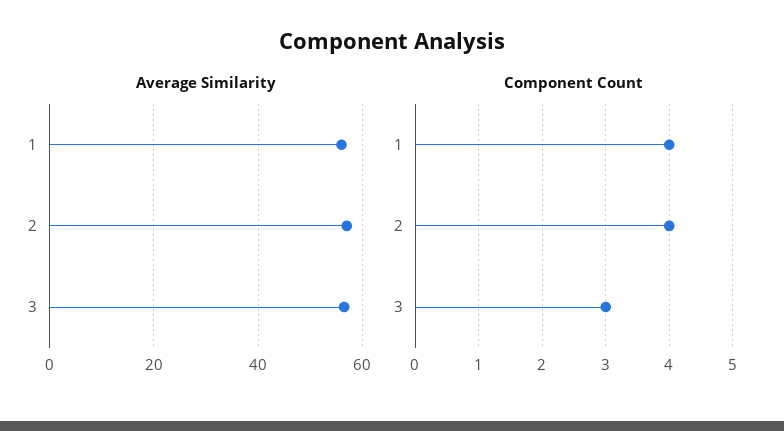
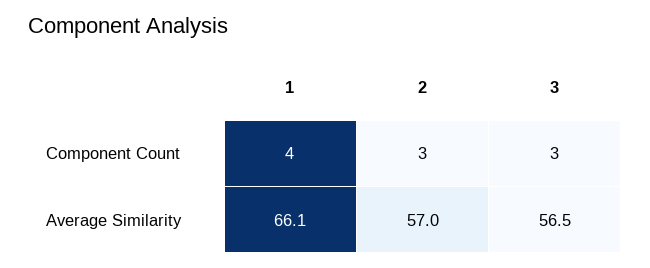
Average Similarity, 1: 56 -> 66.1
Component Count, 2: 4 -> 3

